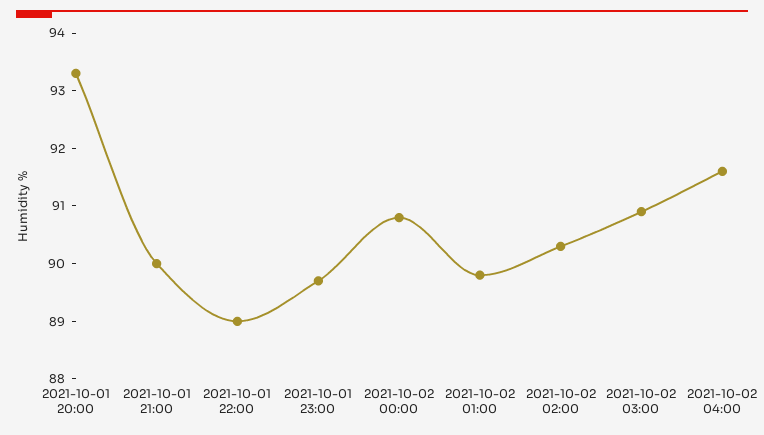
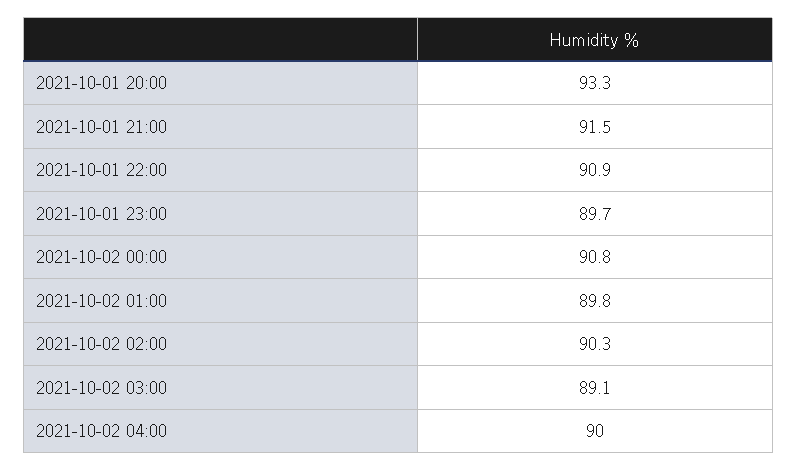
2021-10-01 21:00: 90 -> 91.5
2021-10-01 22:00: 89 -> 90.9
2021-10-02 03:00: 91 -> 89.1
2021-10-02 04:00: 91.5 -> 90

